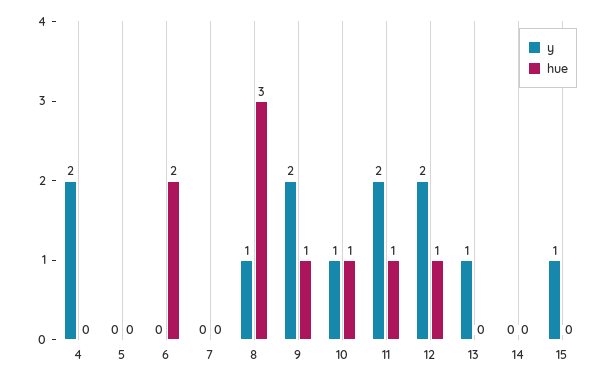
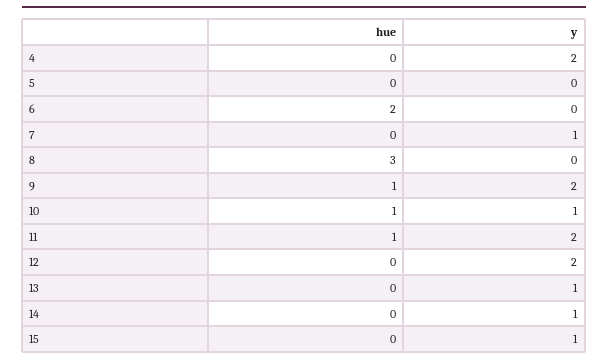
y, 7: 0 -> 1
y, 8: 1 -> 0
hue, 12: 1 -> 0
y, 14: 0 -> 1

